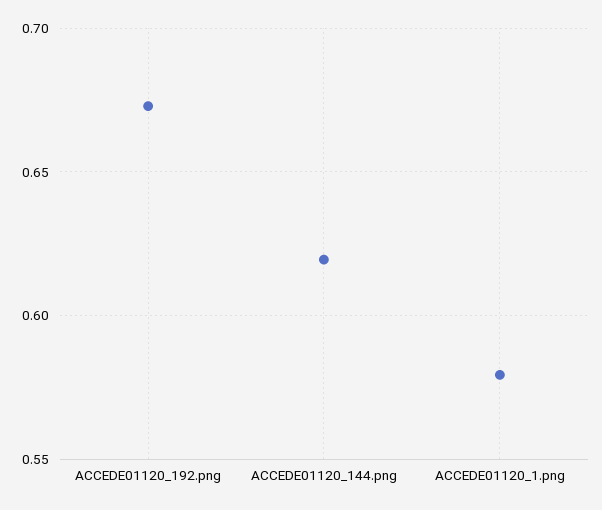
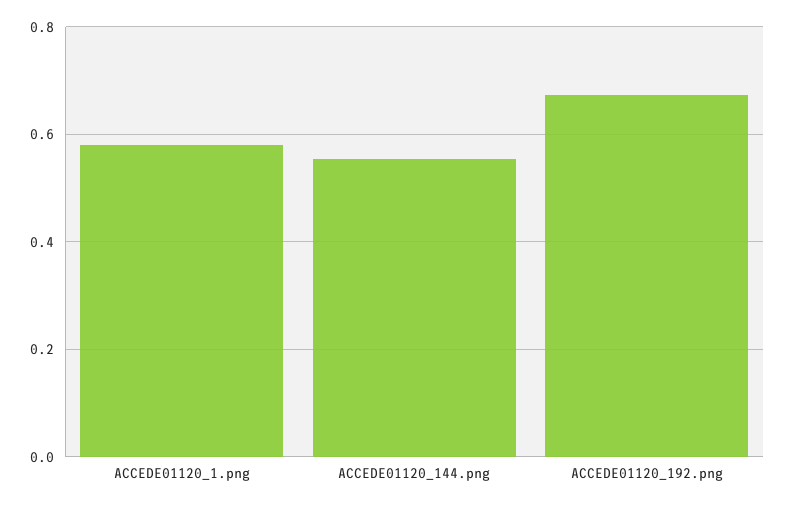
ACCEDE01120_144.png: 0.62 -> 0.56

